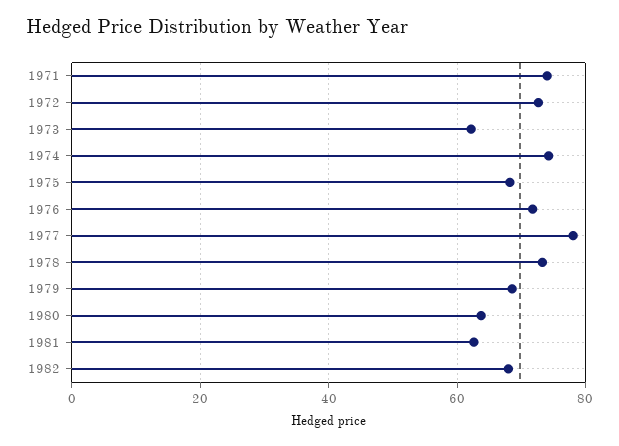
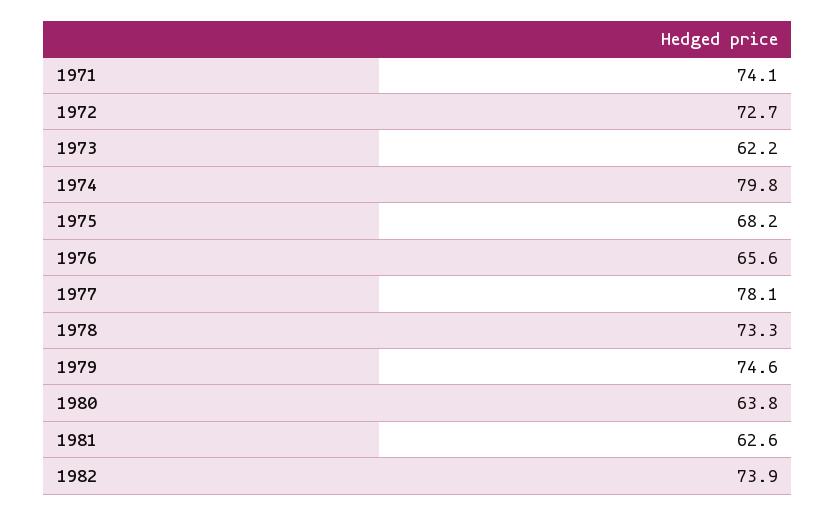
1974: 74 -> 79.8
1976: 72 -> 65.6
1979: 68 -> 74.6
1982: 68 -> 73.9

